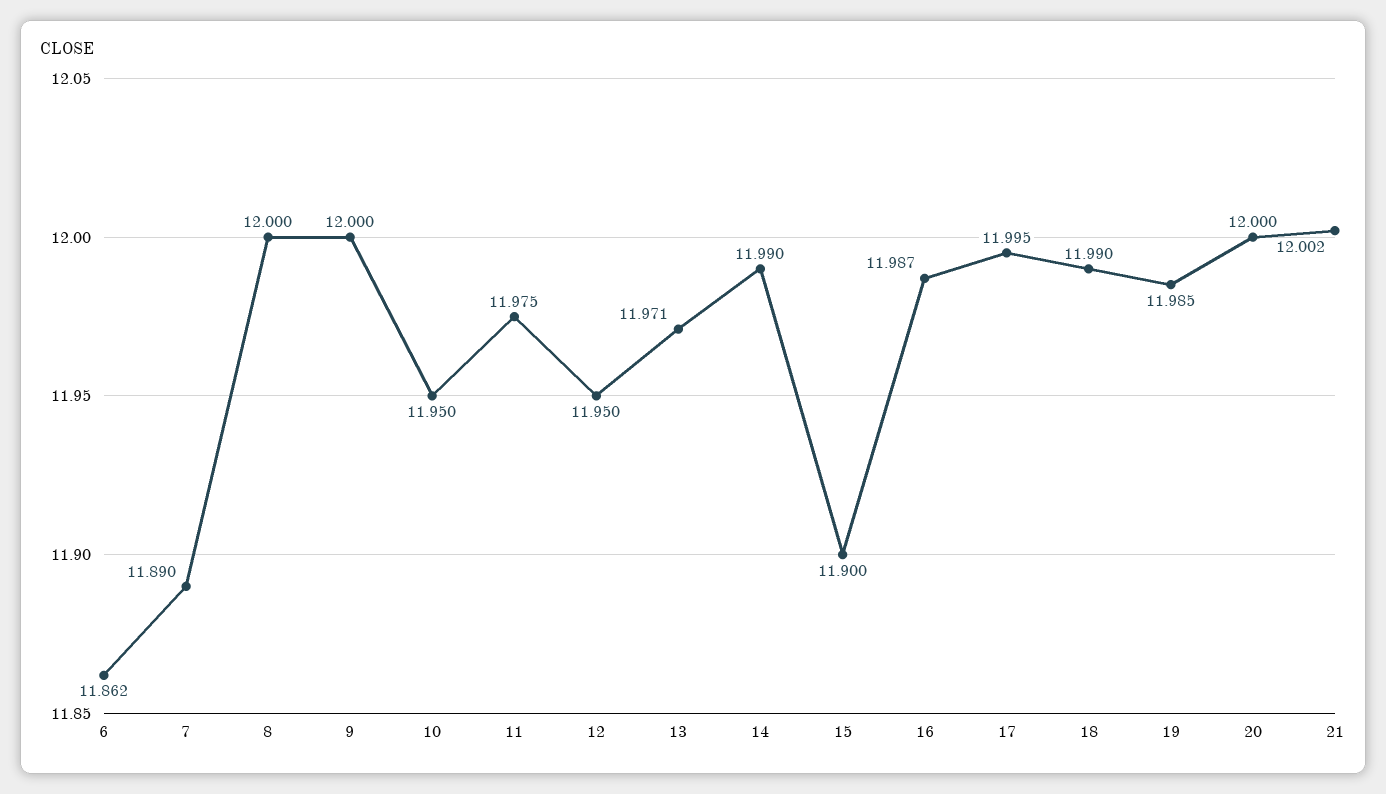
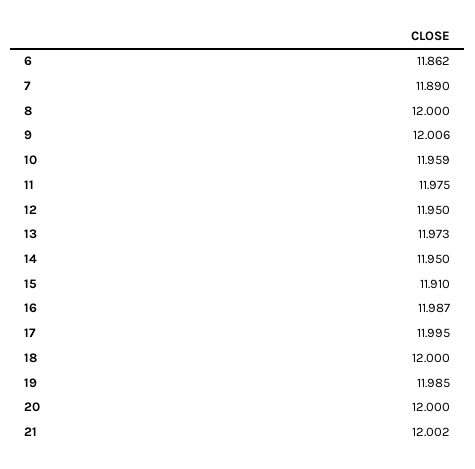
9: 12 -> 12.006
10: 11.95 -> 11.959
13: 11.971 -> 11.973
14: 11.99 -> 11.95
15: 11.9 -> 11.91
18: 11.99 -> 12

